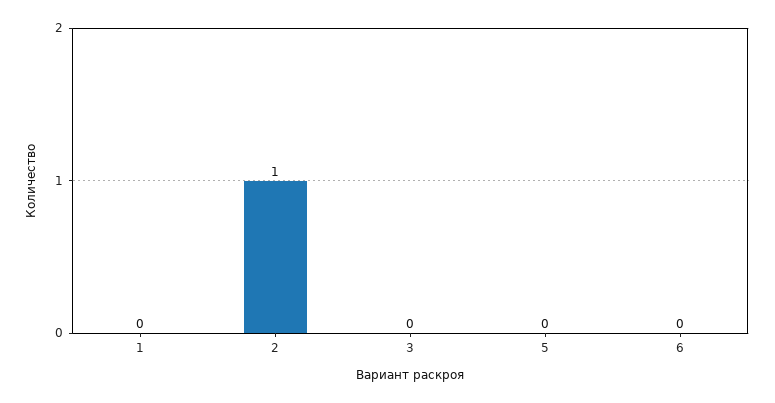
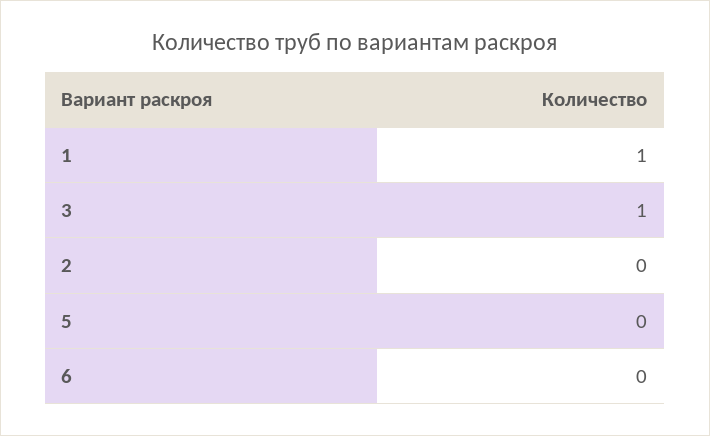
1: 0 -> 1
2: 1 -> 0
3: 0 -> 1

